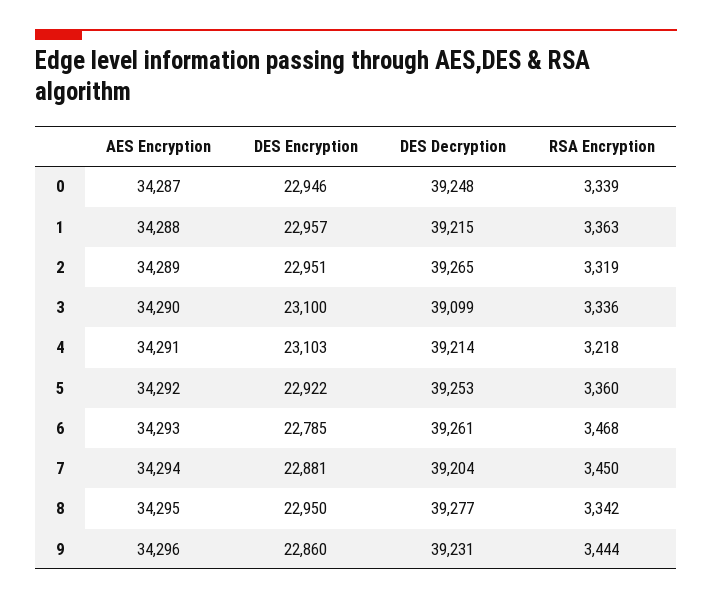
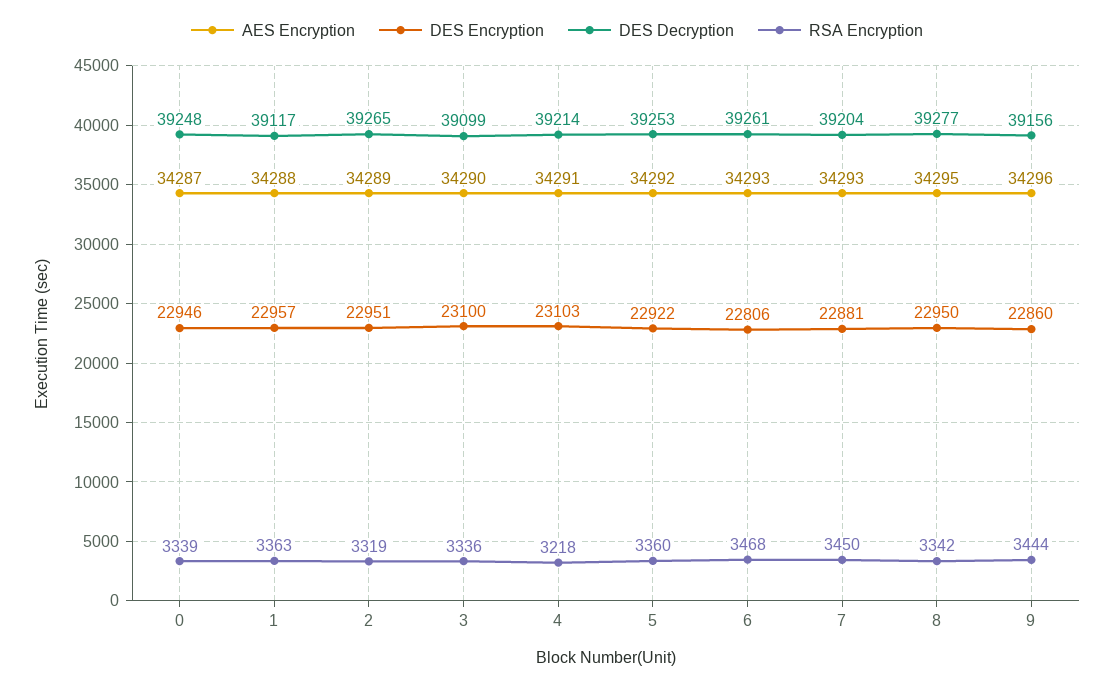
DES Decryption, 1: 39215 -> 39117
DES Encryption, 6: 22785 -> 22806
AES Encryption, 7: 34294 -> 34293
DES Decryption, 9: 39231 -> 39156

